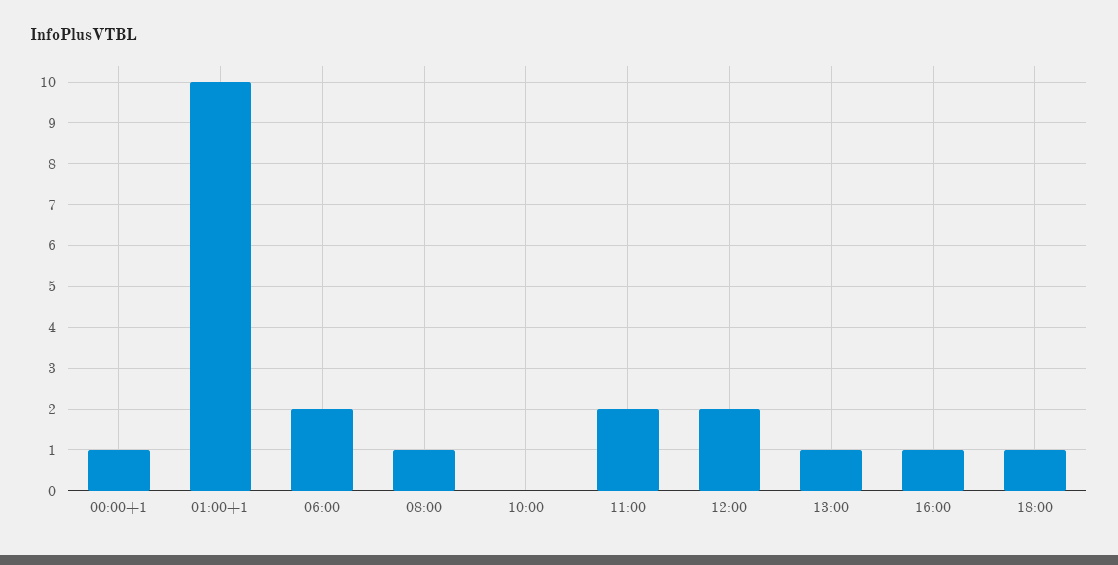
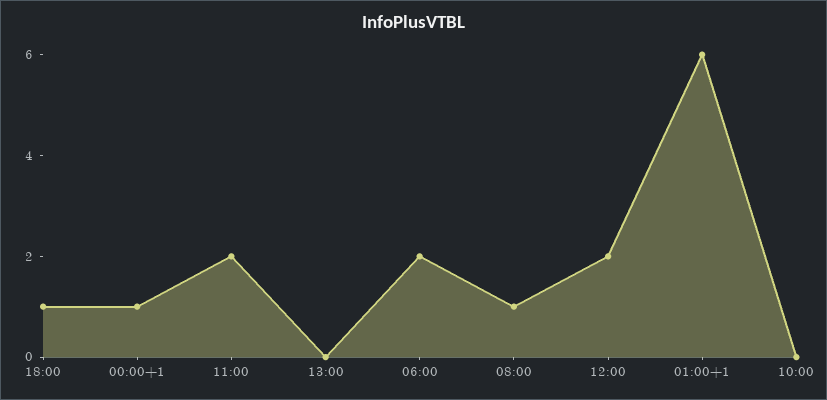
01:00+1: 10 -> 6
13:00: 1 -> 0
16:00: 1 -> none

